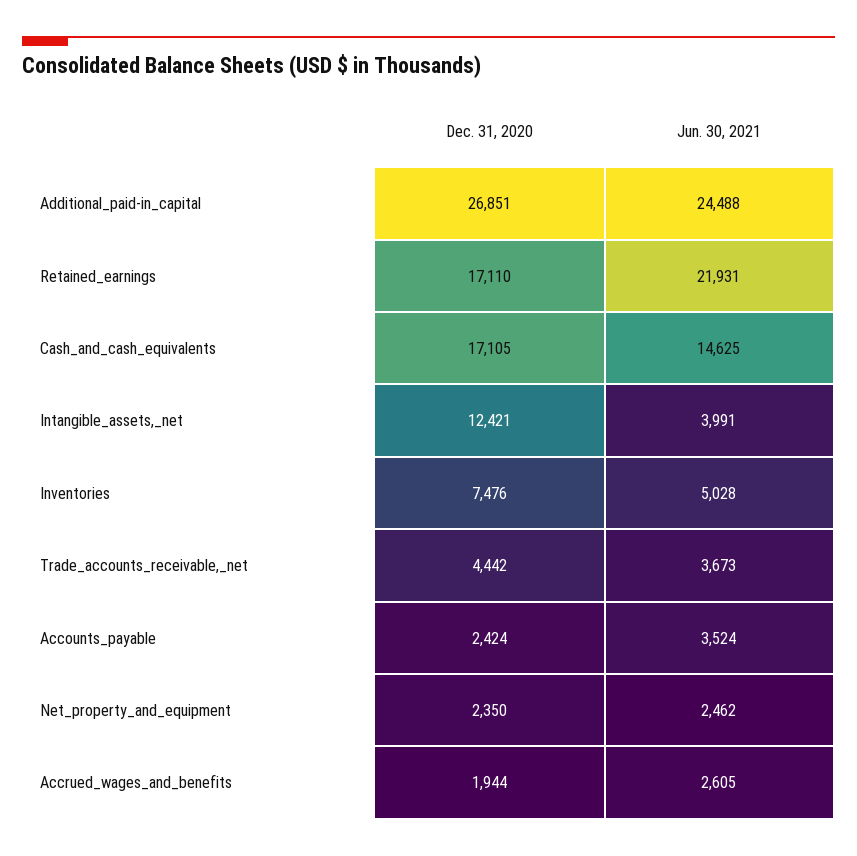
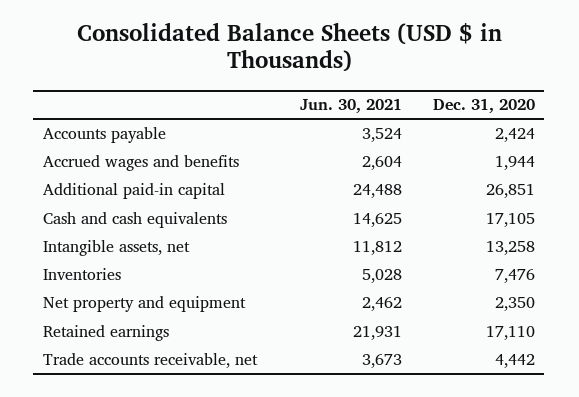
Dec. 31, 2020, Intangible_assets,_net: 12421 -> 13258
Jun. 30, 2021, Intangible_assets,_net: 3991 -> 11812
Jun. 30, 2021, Accrued_wages_and_benefits: 2605 -> 2604

